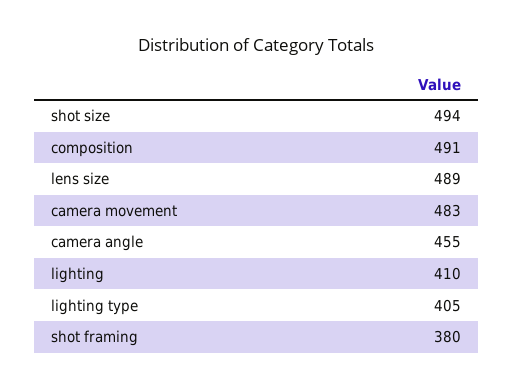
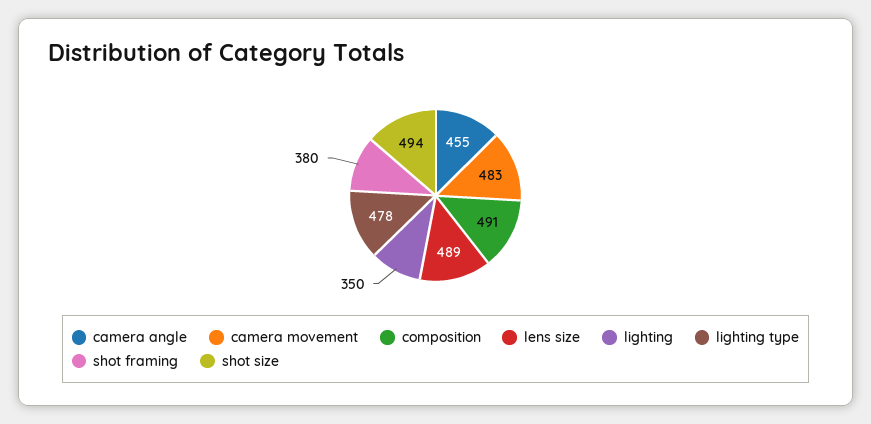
lighting: 410 -> 350
lighting type: 405 -> 478

